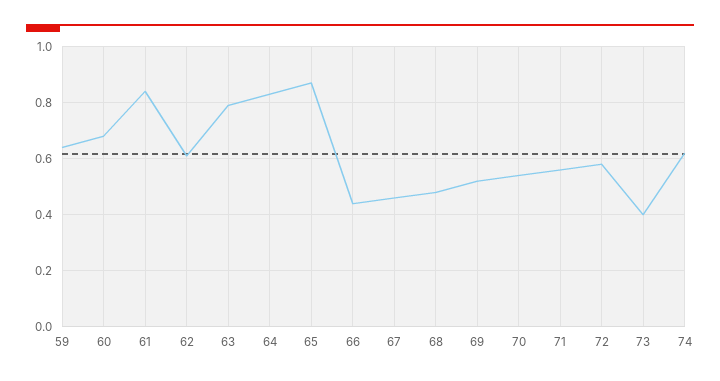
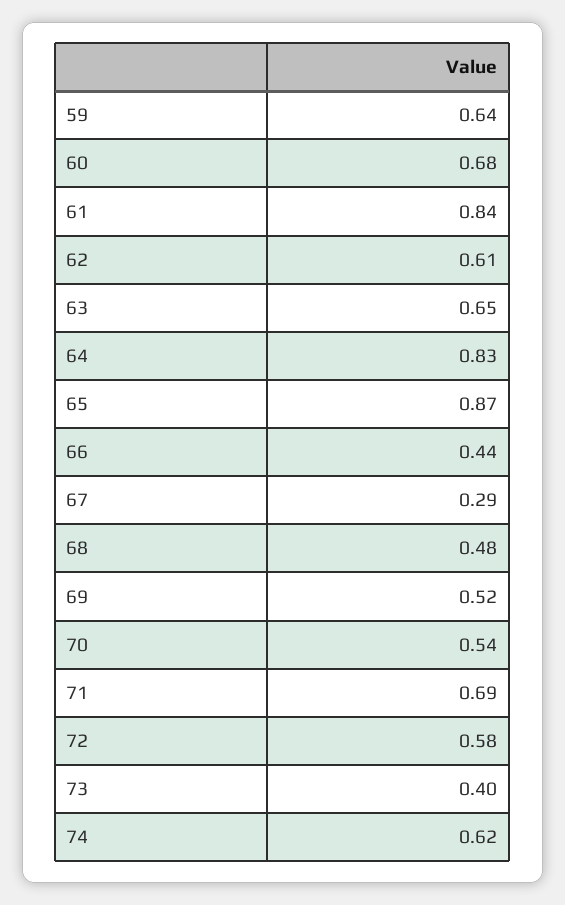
63: 0.8 -> 0.65
67: 0.45 -> 0.29
71: 0.55 -> 0.69

